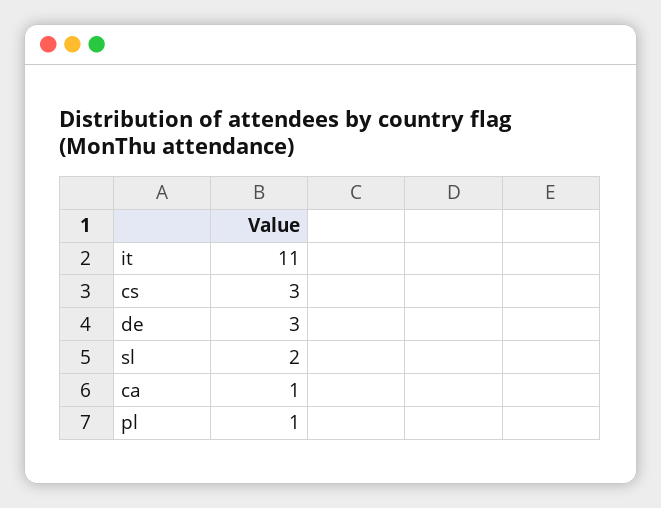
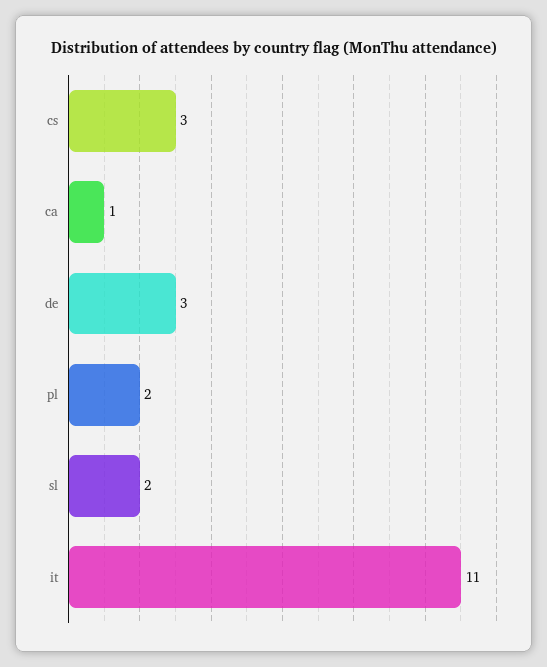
pl: 1 -> 2

